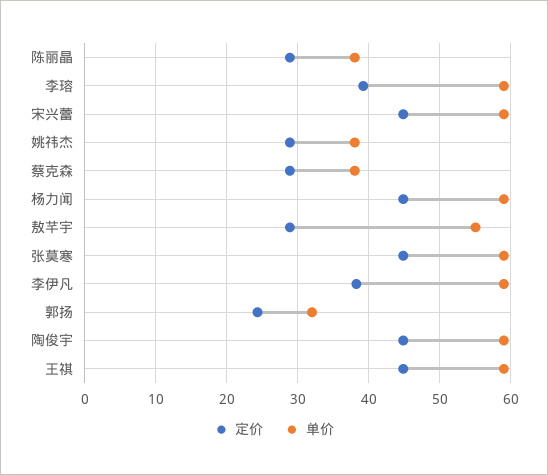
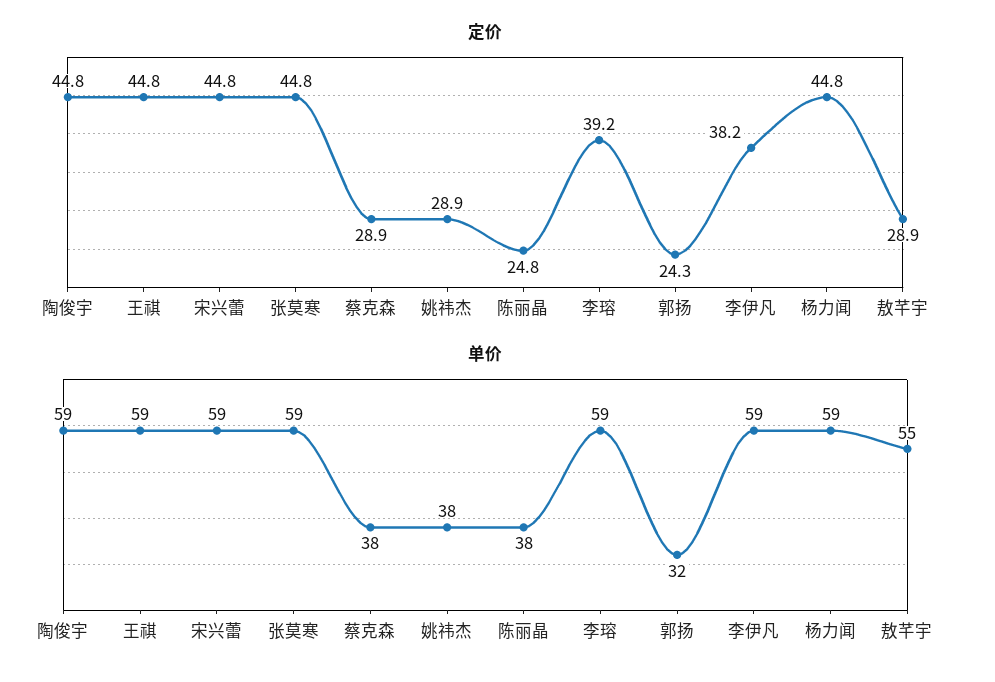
定价, 陈丽晶: 29 -> 24.8

